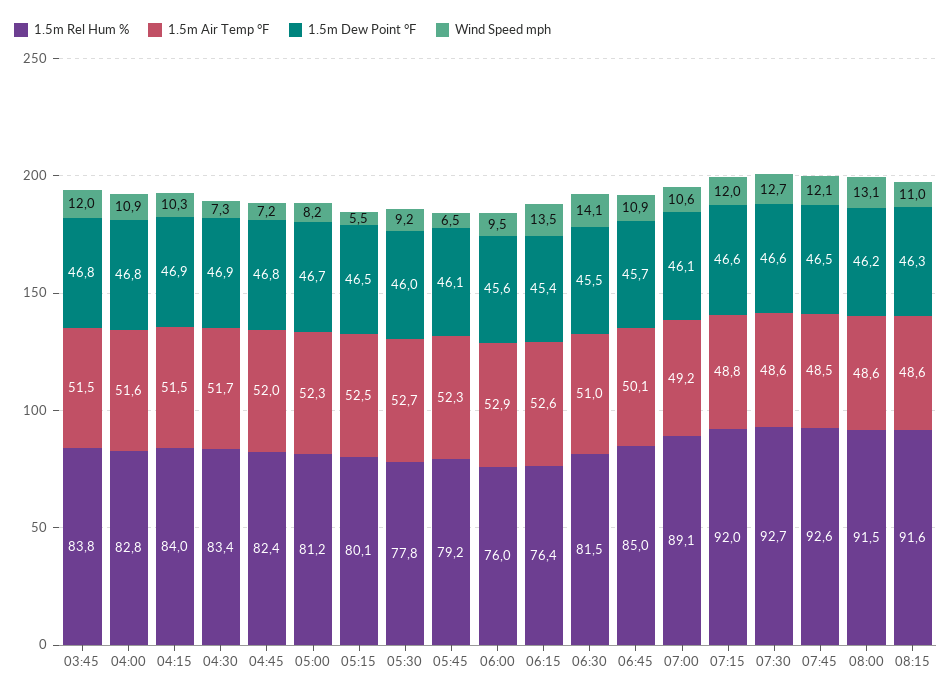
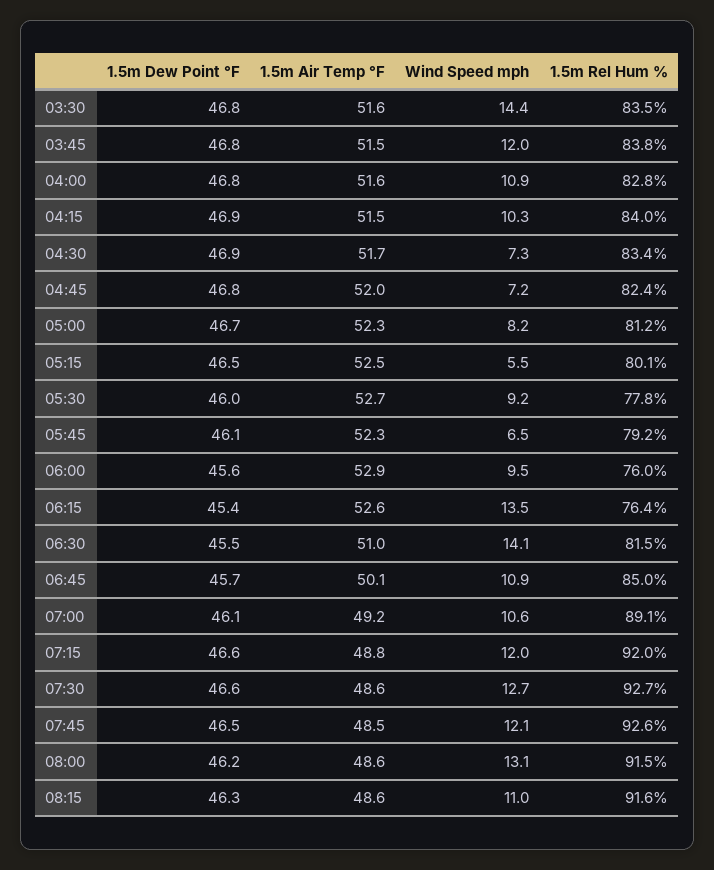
1.5m Dew Point °F, 03:30: none -> 46.8
1.5m Air Temp °F, 03:30: none -> 51.6
Wind Speed mph, 03:30: none -> 14.4
1.5m Rel Hum %, 03:30: none -> 83.5

